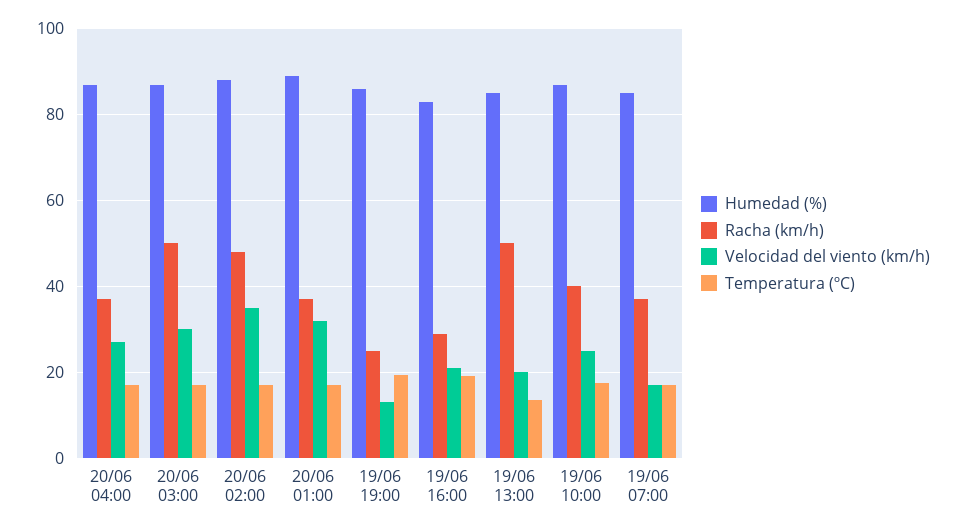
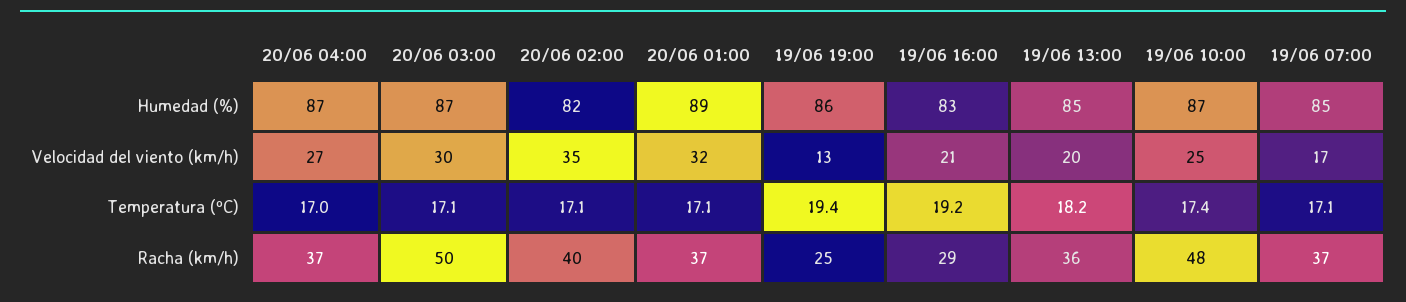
Humedad (%), 20/06 02:00: 88 -> 82
Racha (km/h), 20/06 02:00: 48 -> 40
Racha (km/h), 19/06 13:00: 50 -> 36
Temperatura (ºC), 19/06 13:00: 14 -> 18.2
Racha (km/h), 19/06 10:00: 40 -> 48

